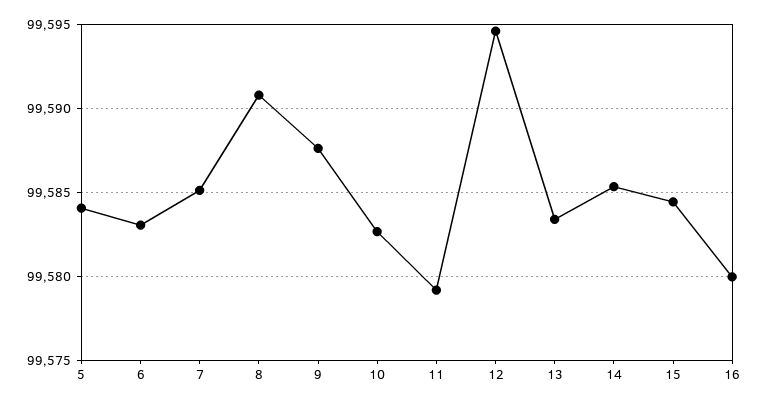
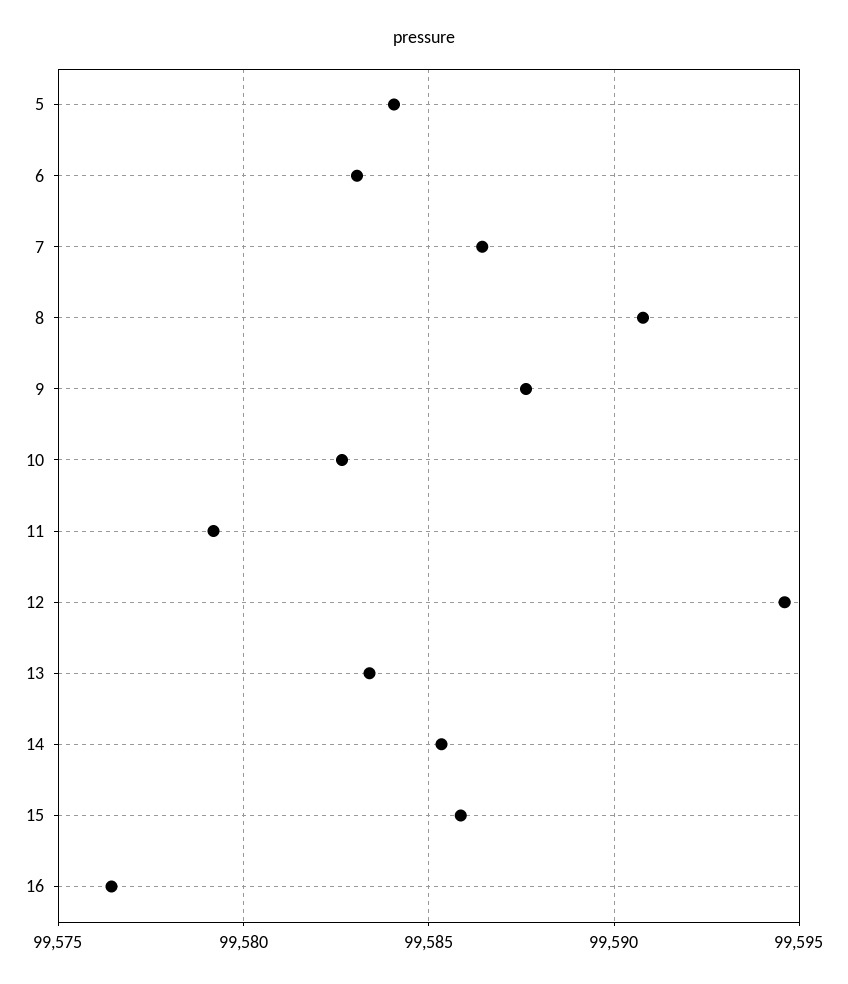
7: 99585 -> 99586.5
15: 99584.5 -> 99586
16: 99580 -> 99576.5

